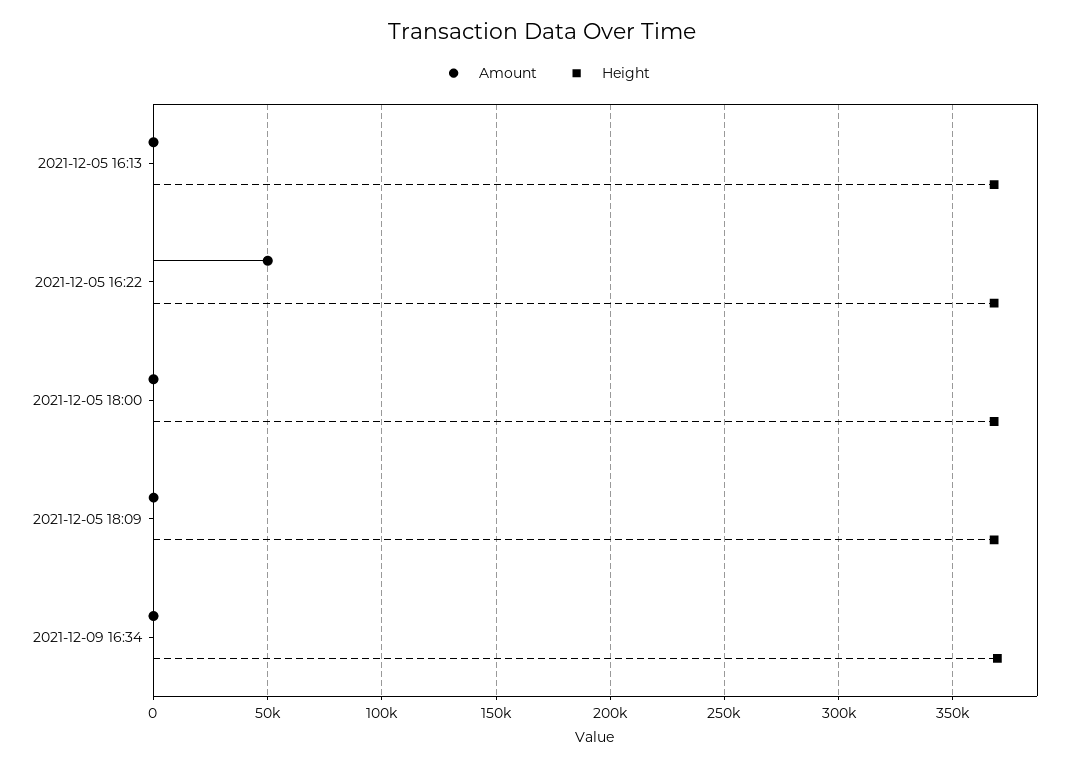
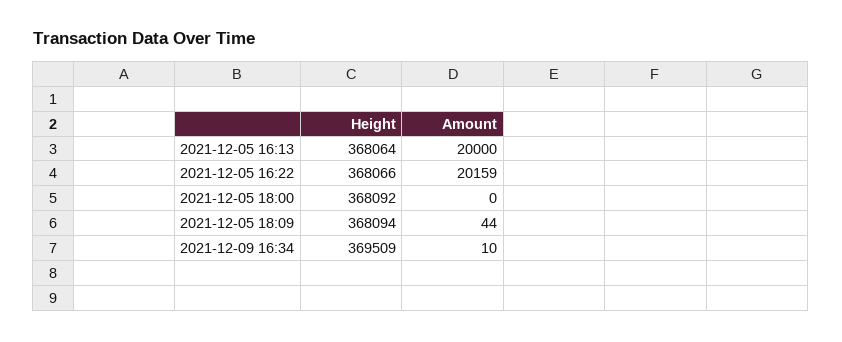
Amount, 2021-12-05 16:13: 0 -> 20000
Amount, 2021-12-05 16:22: 50000 -> 20159

